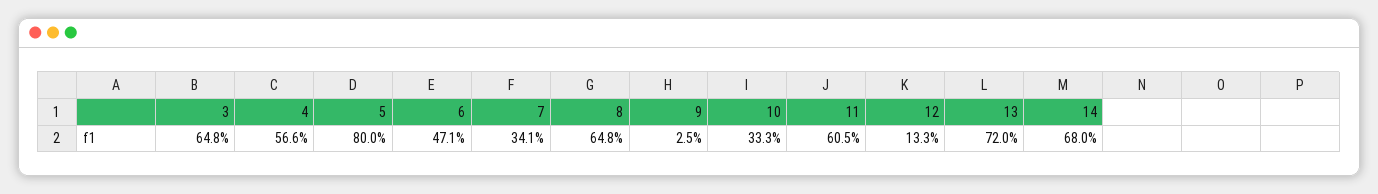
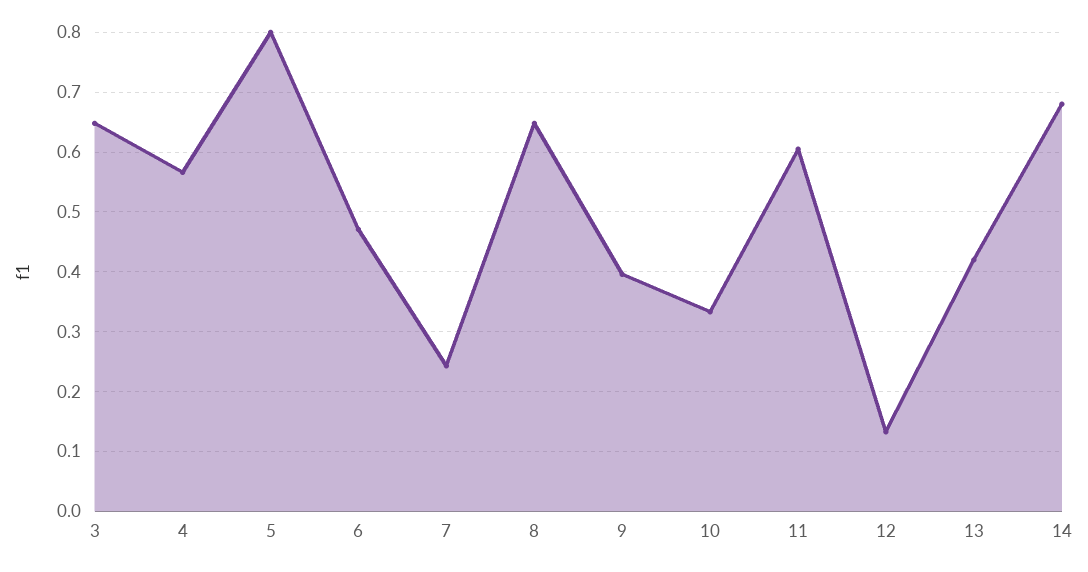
7: 0.341 -> 0.24
9: 0.025 -> 0.4
13: 0.72 -> 0.42

